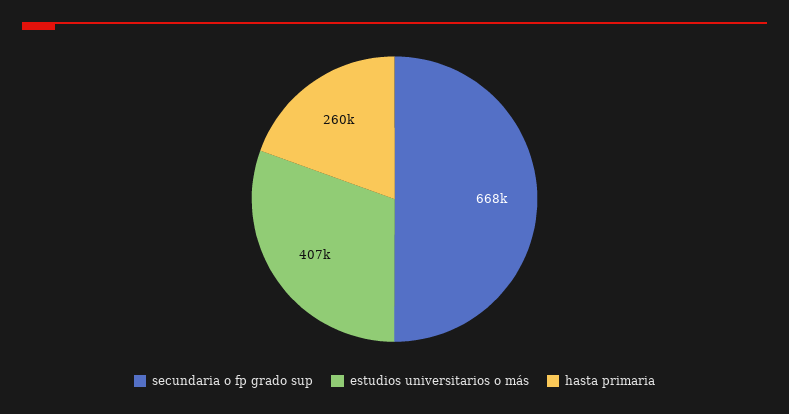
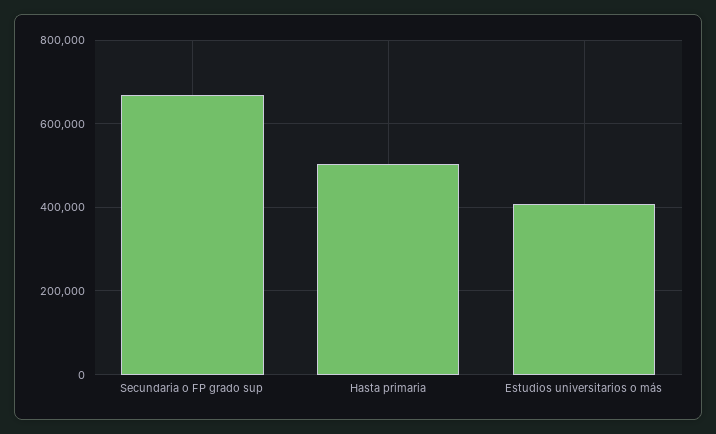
hasta primaria: 260000 -> 500000

